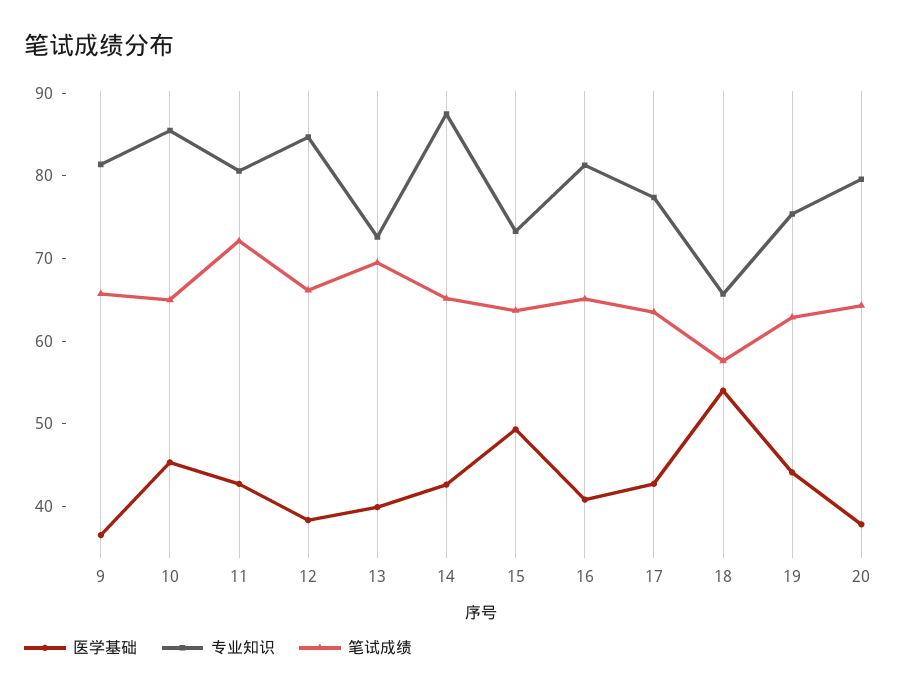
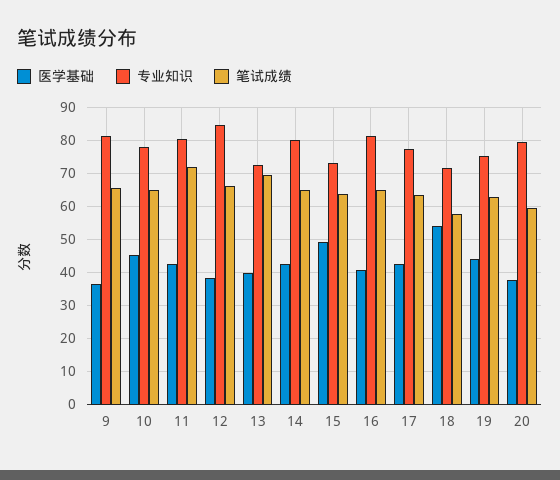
专业知识, 10: 86 -> 78
专业知识, 14: 88 -> 80
专业知识, 18: 66 -> 72
笔试成绩, 20: 64 -> 60

